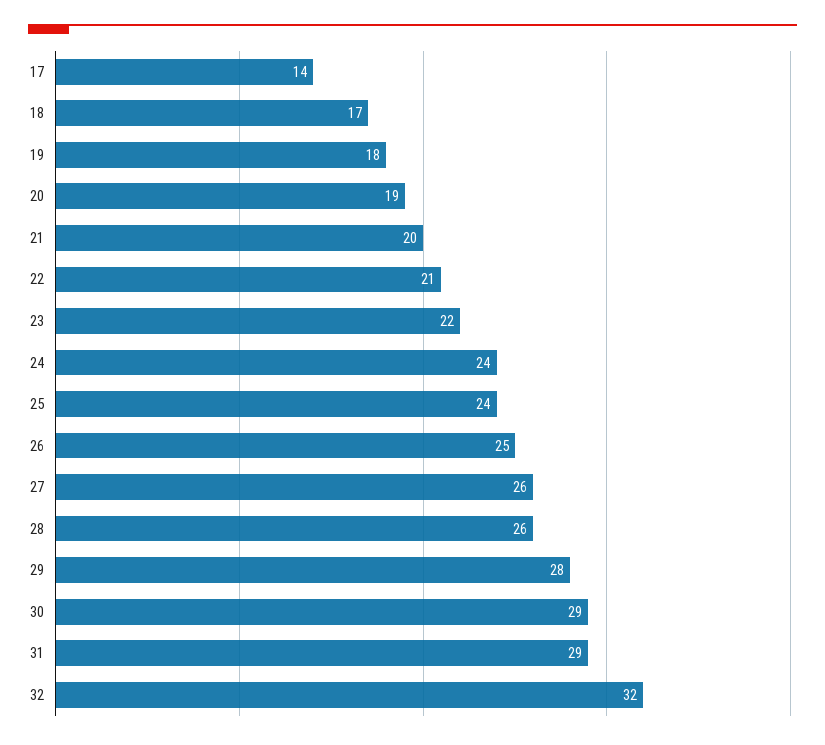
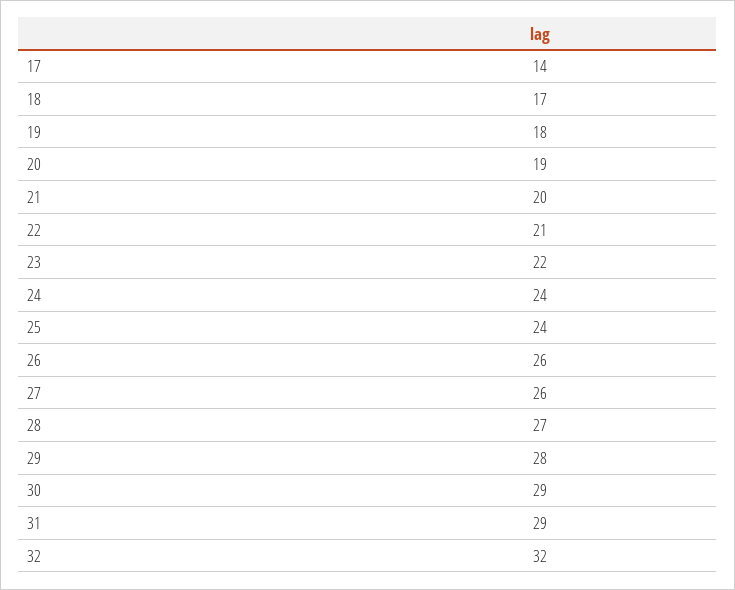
26: 25 -> 26
28: 26 -> 27

